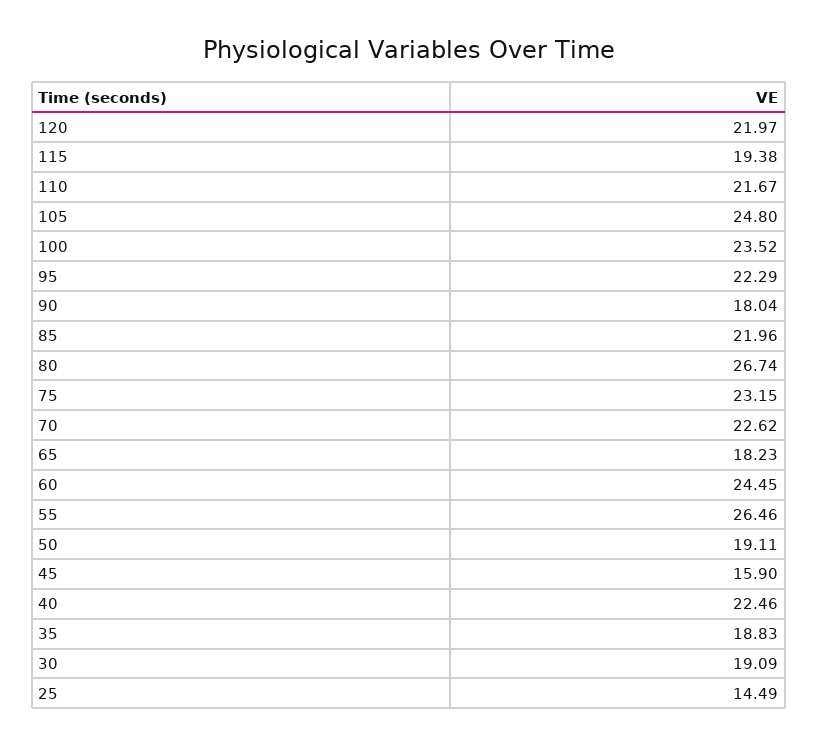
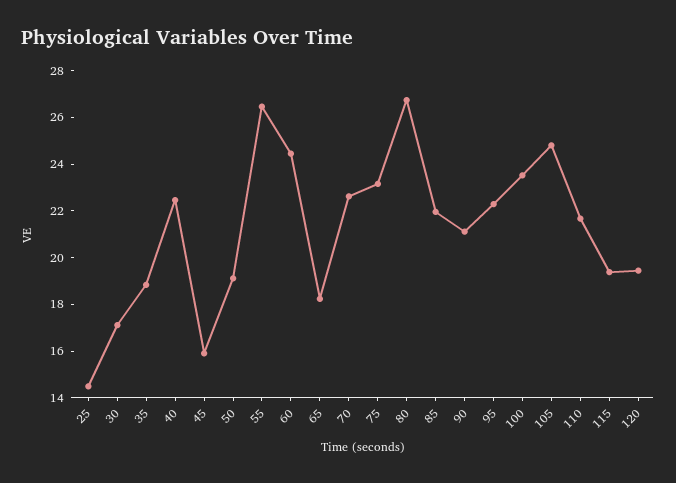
120: 21.97 -> 19.5
90: 18.04 -> 21
30: 19.09 -> 17

